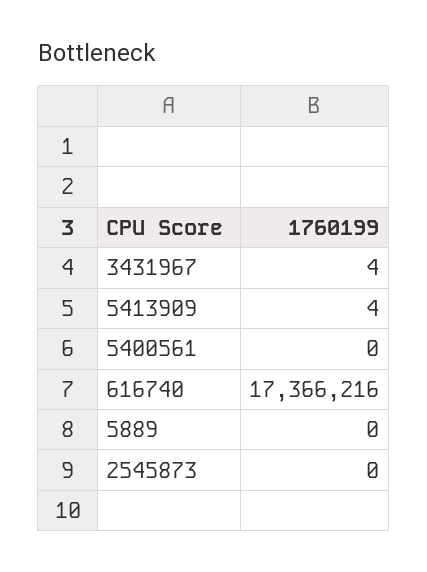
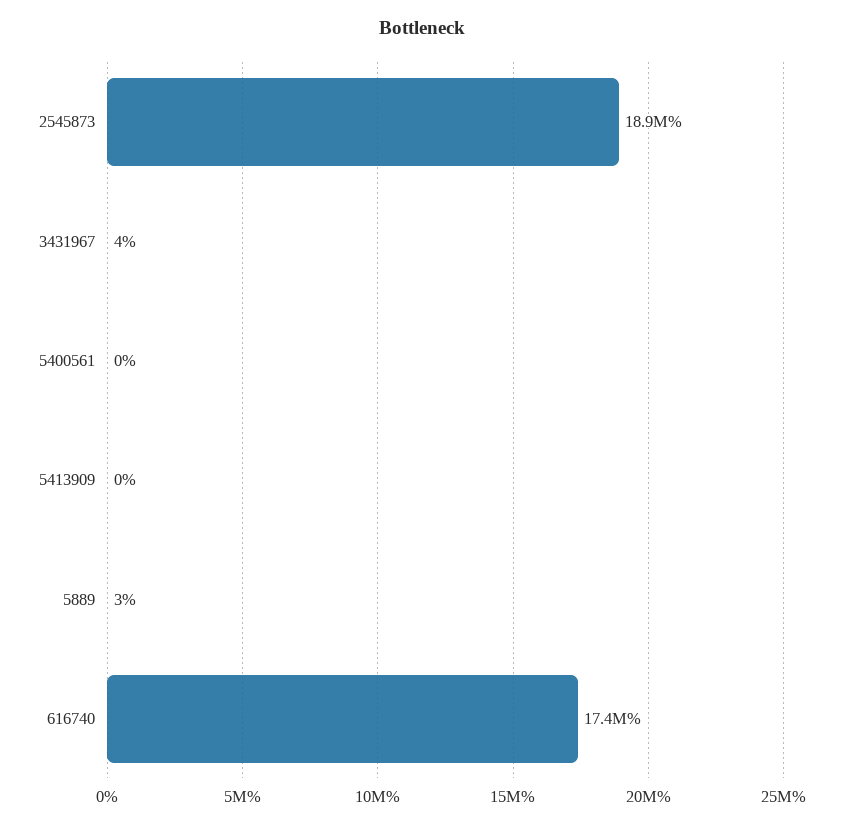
5413909: 4 -> 0
5889: 0 -> 3
2545873: 0 -> 18900000

